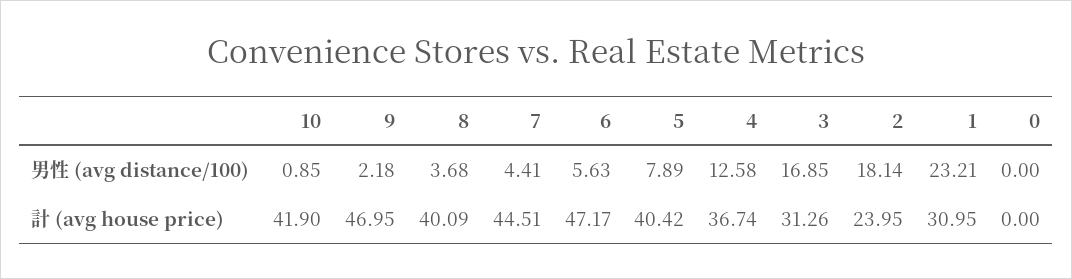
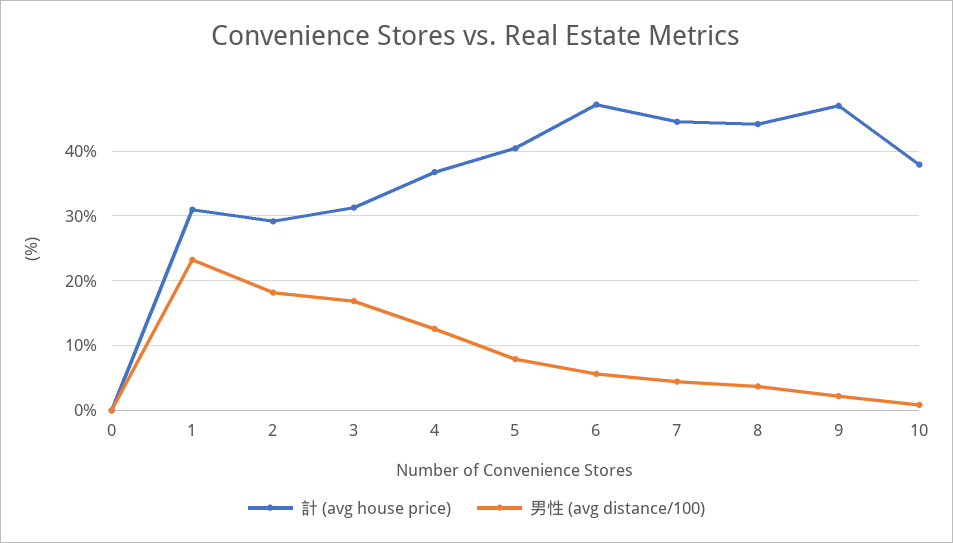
計 (avg house price), 10: 41.9 -> 38
計 (avg house price), 8: 40.09 -> 44
計 (avg house price), 2: 23.95 -> 29

